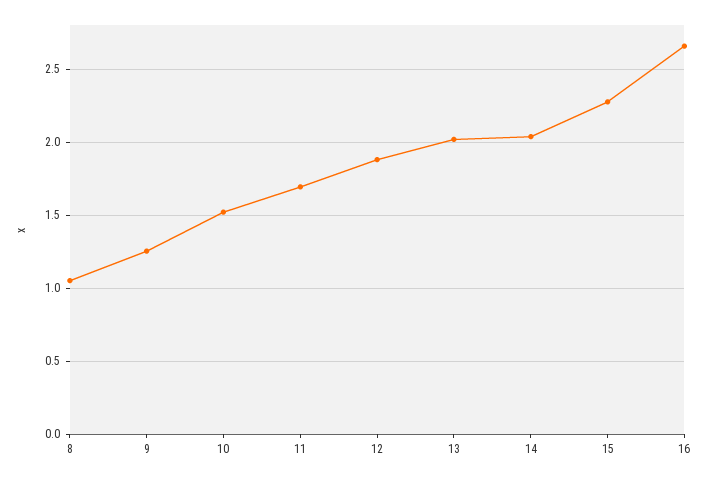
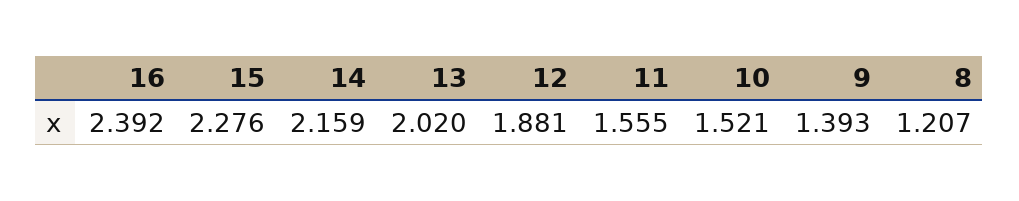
8: 1.05 -> 1.207
9: 1.25 -> 1.393
11: 1.7 -> 1.555
14: 2.05 -> 2.159
16: 2.65 -> 2.392

